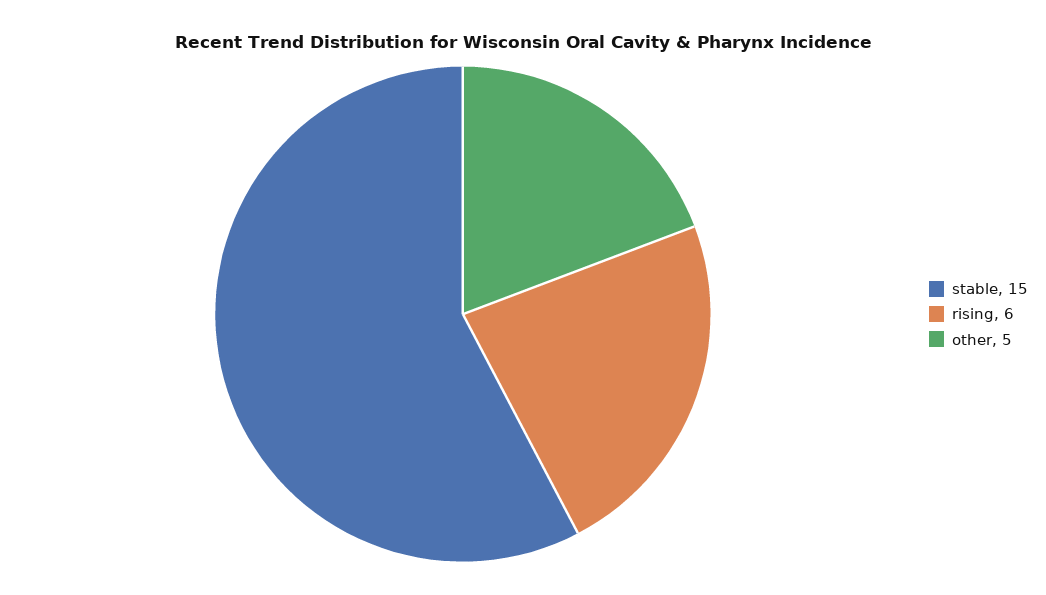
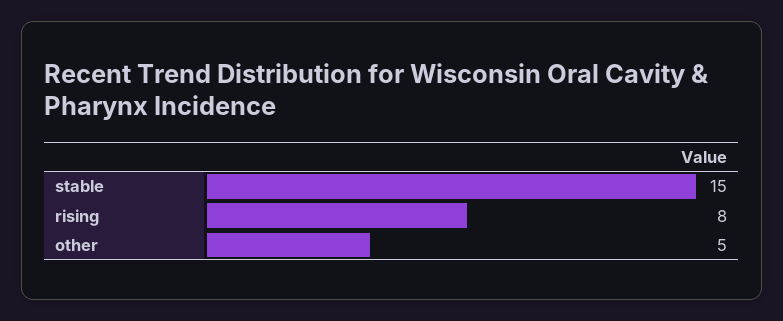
rising: 6 -> 8

